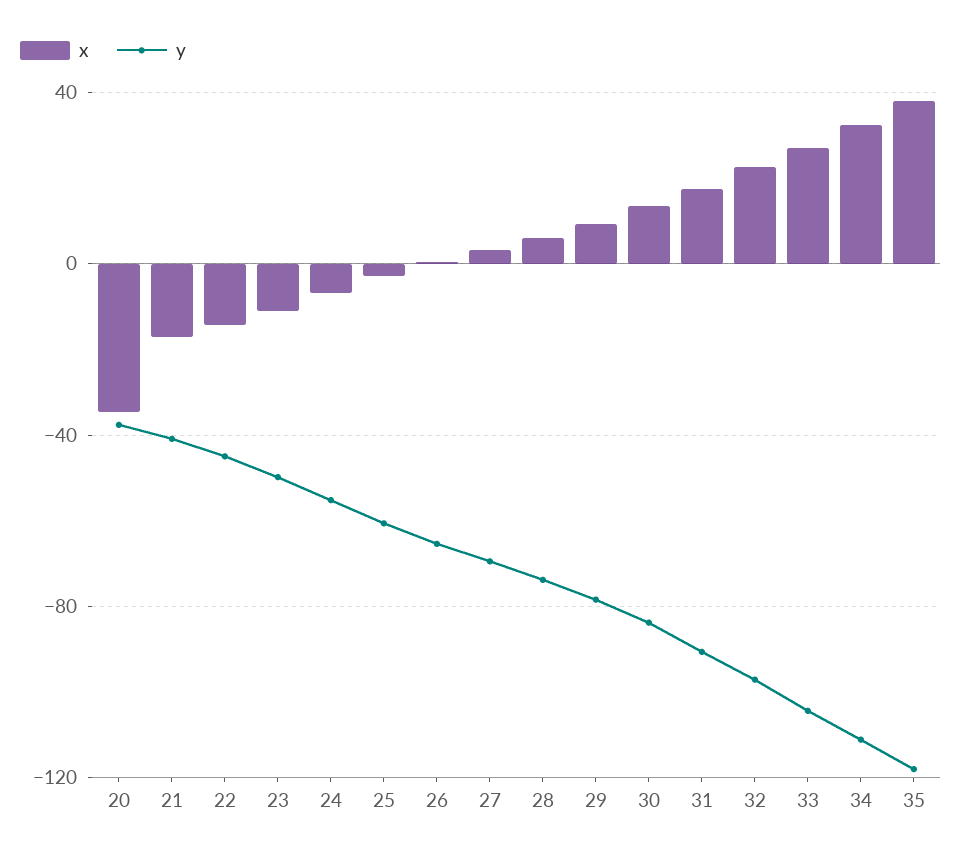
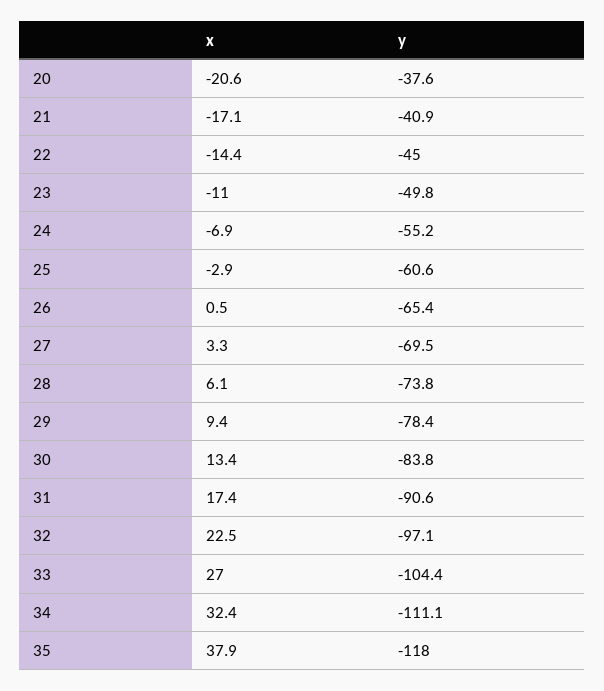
x, 20: -35 -> -20.6

